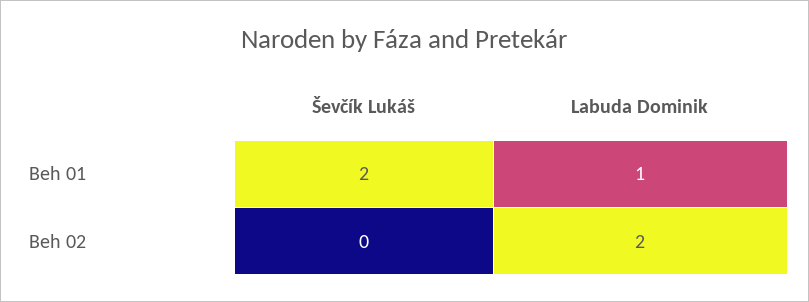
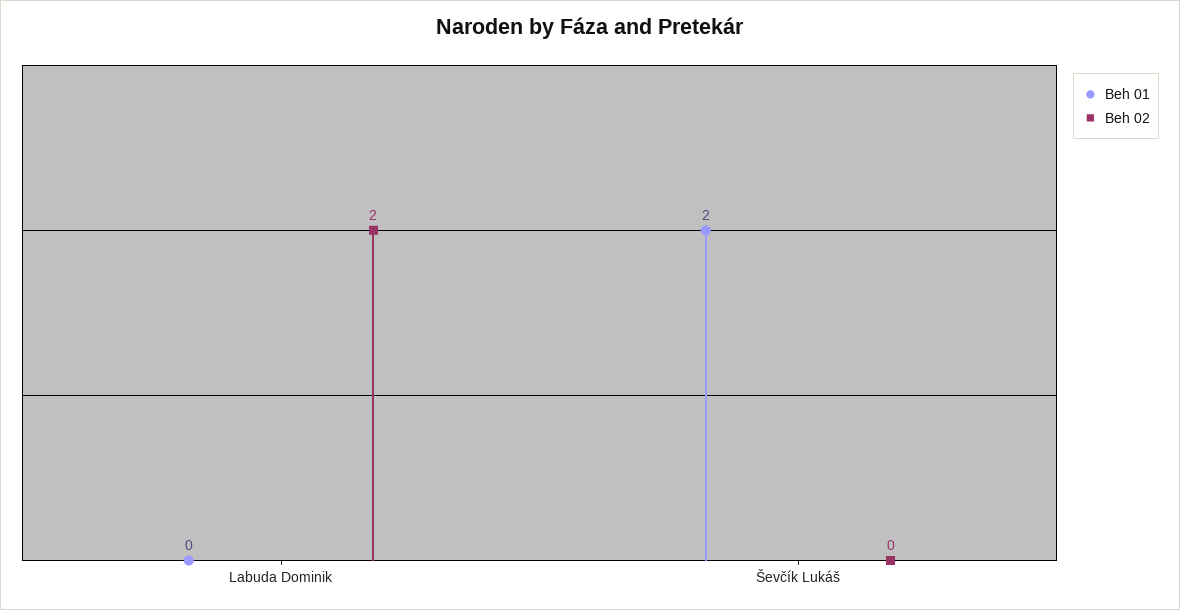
Beh 01, Labuda Dominik: 1 -> 0

